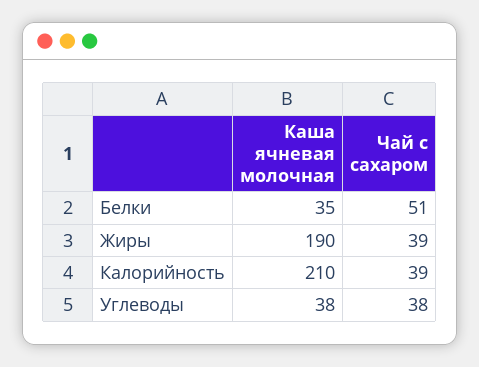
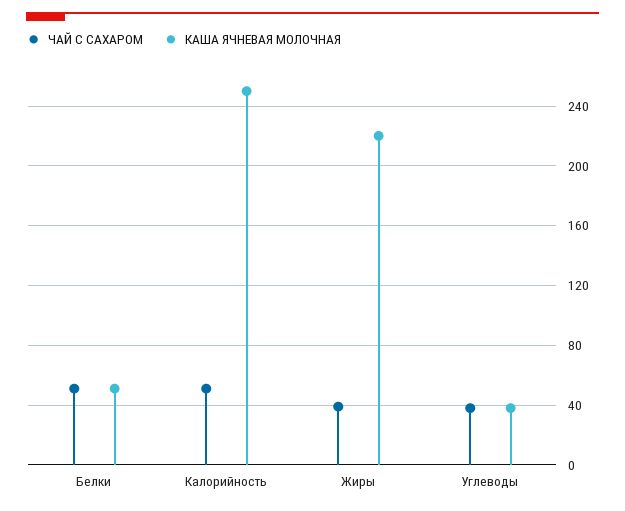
Каша ячневая молочная, Белки: 35 -> 50
Каша ячневая молочная, Жиры: 190 -> 220
Каша ячневая молочная, Калорийность: 210 -> 250
Чай с сахаром, Калорийность: 39 -> 50

